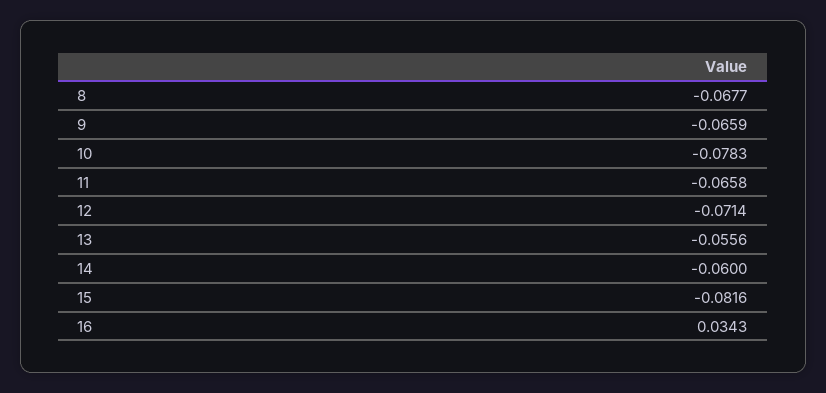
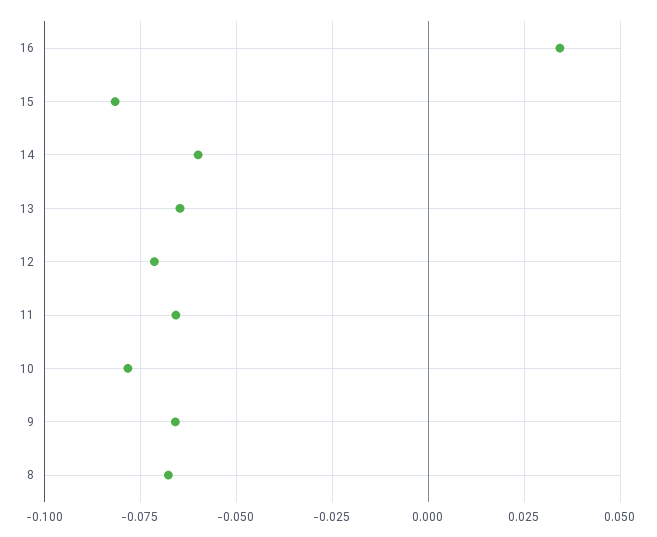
13: -0.0556 -> -0.065

